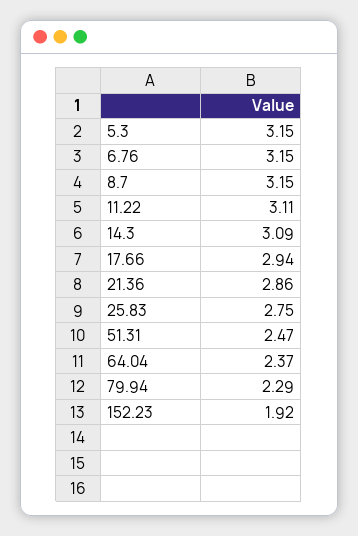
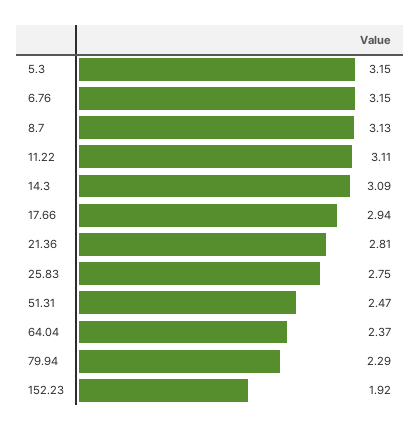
8.7: 3.15 -> 3.13
21.36: 2.86 -> 2.81

